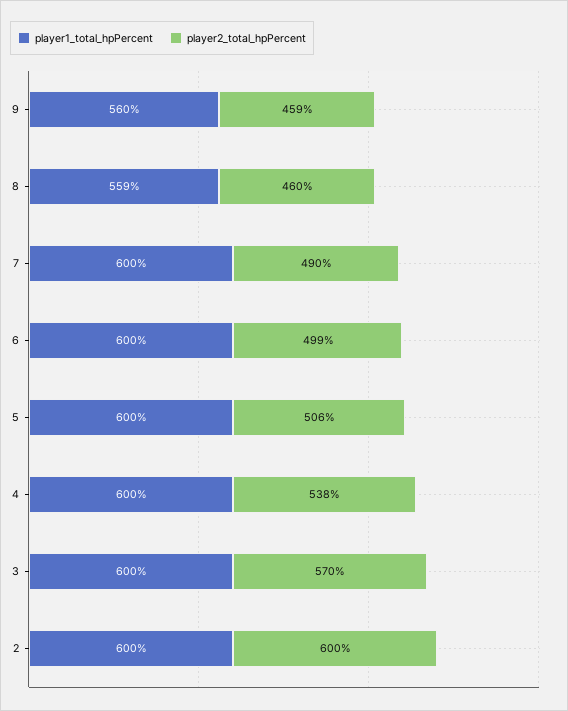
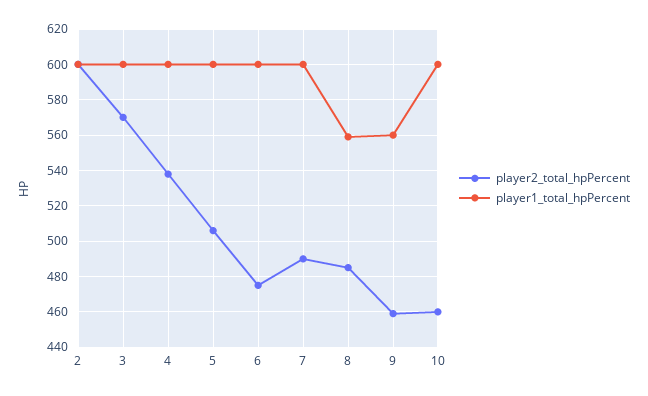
player2_total_hpPercent, 8: 460 -> 485
player2_total_hpPercent, 6: 499 -> 475
player2_total_hpPercent, 10: none -> 460
player1_total_hpPercent, 10: none -> 600

